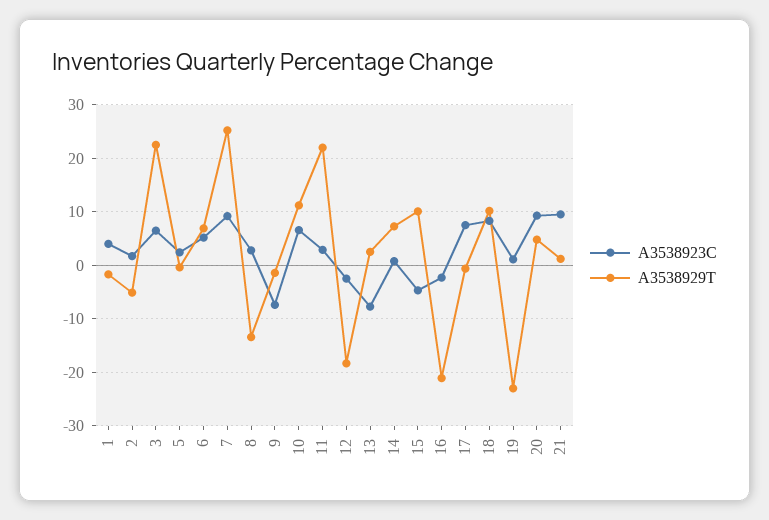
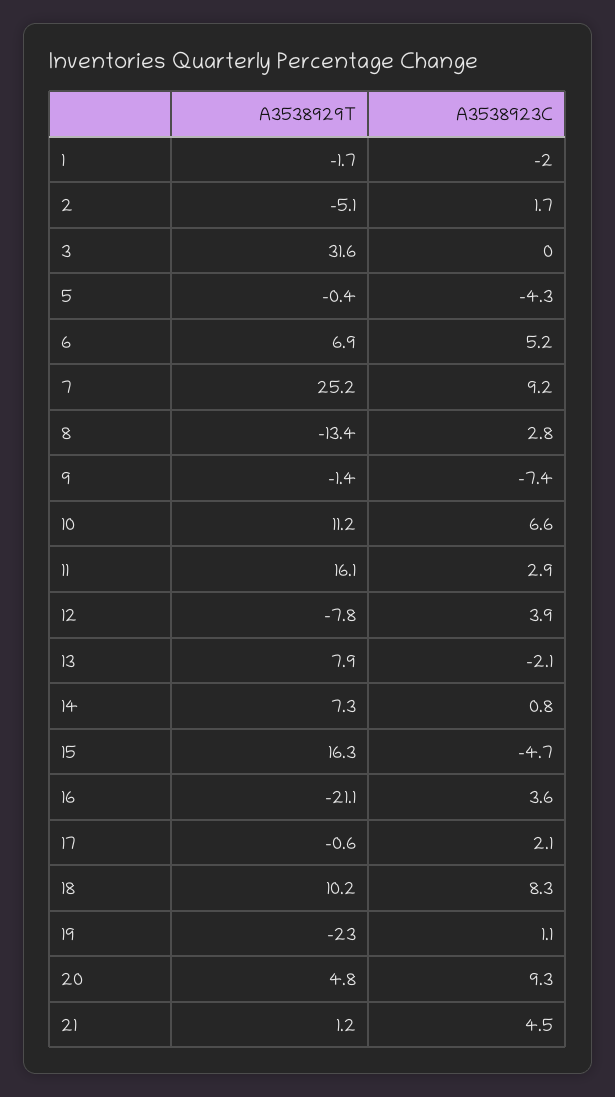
A3538923C, 1: 4 -> -2
A3538923C, 3: 6 -> 0
A3538929T, 3: 22 -> 31.6
A3538923C, 5: 2 -> -4.3
A3538929T, 11: 22 -> 16.1
A3538923C, 12: -2 -> 3.9
A3538929T, 12: -18 -> -7.8
A3538923C, 13: -8 -> -2.1
A3538929T, 13: 2 -> 7.9
A3538929T, 15: 10 -> 16.3
A3538923C, 16: -2 -> 3.6
A3538923C, 17: 8 -> 2.1
A3538923C, 21: 10 -> 4.5

